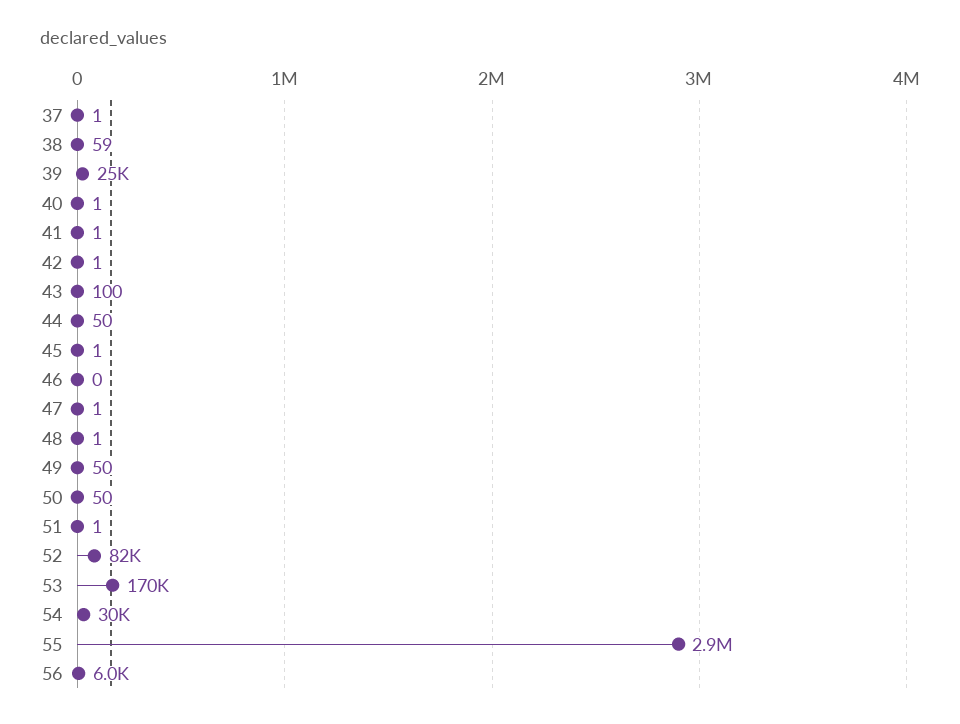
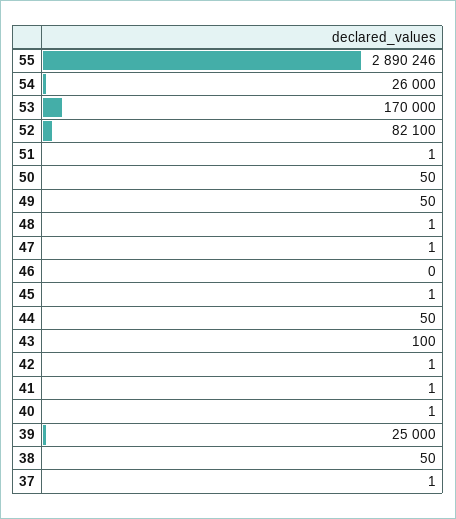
38: 59 -> 50
54: 30000 -> 26000
56: 6000 -> none

